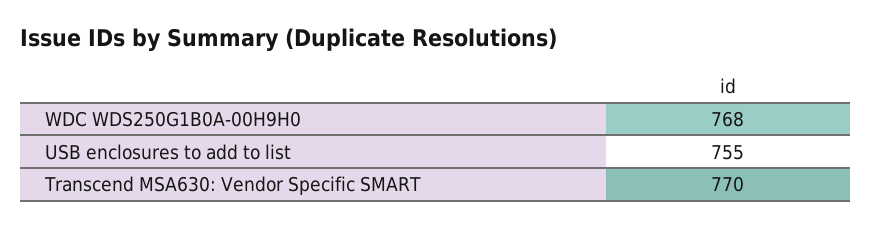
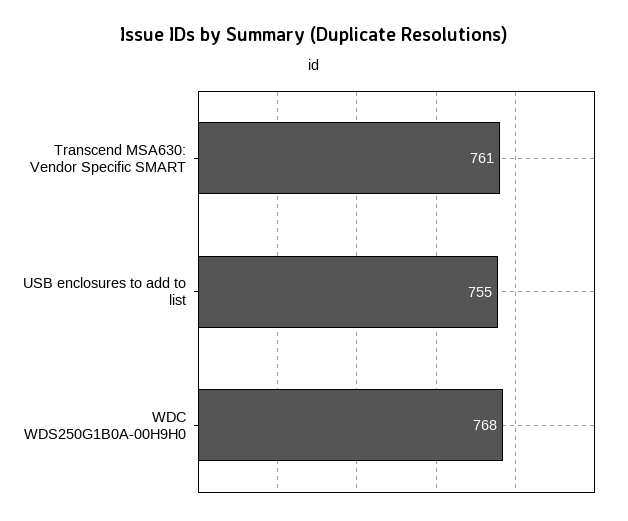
Transcend MSA630: Vendor Specific SMART: 770 -> 761

